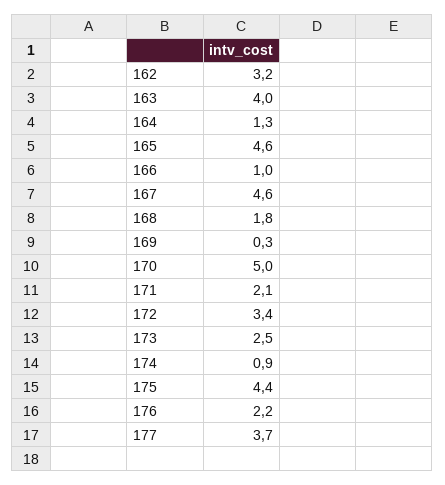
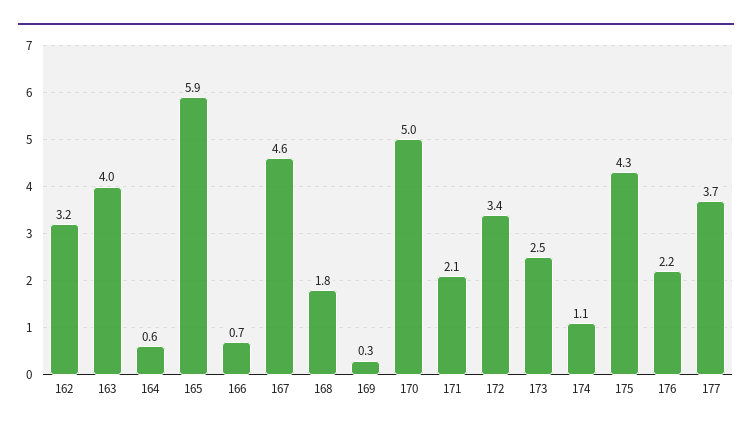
164: 1.3 -> 0.6
165: 4.6 -> 5.9
166: 1 -> 0.7
174: 0.9 -> 1.1
175: 4.4 -> 4.3

